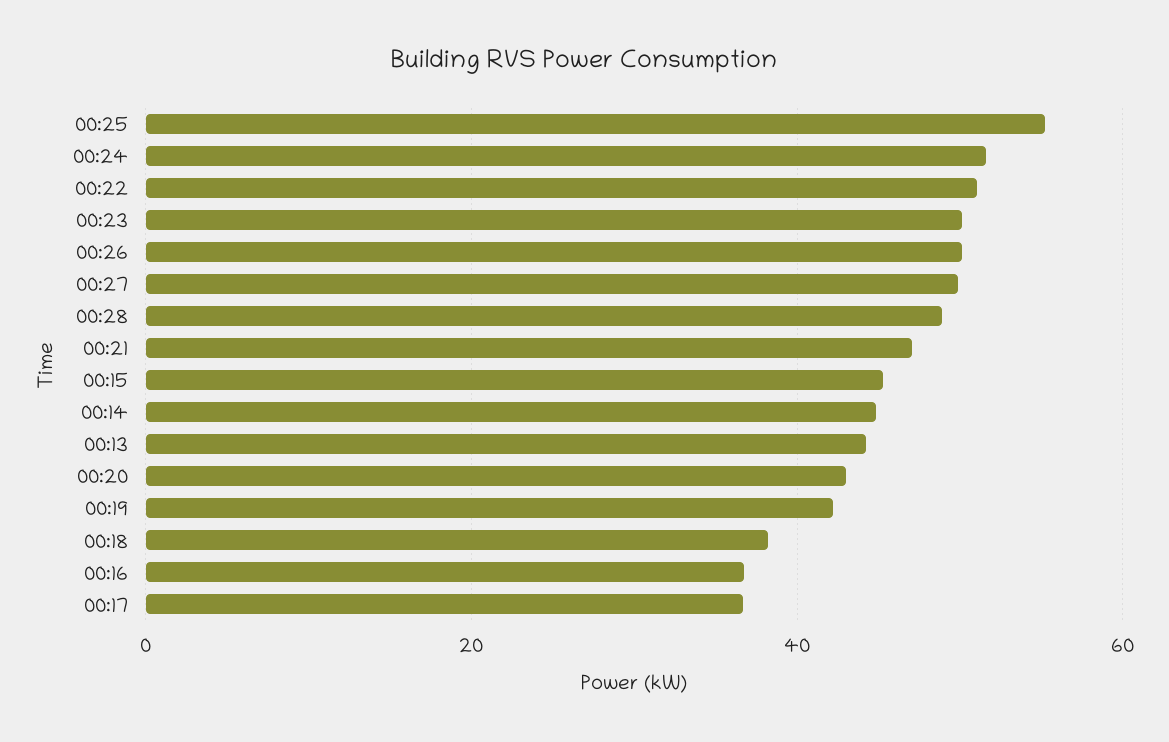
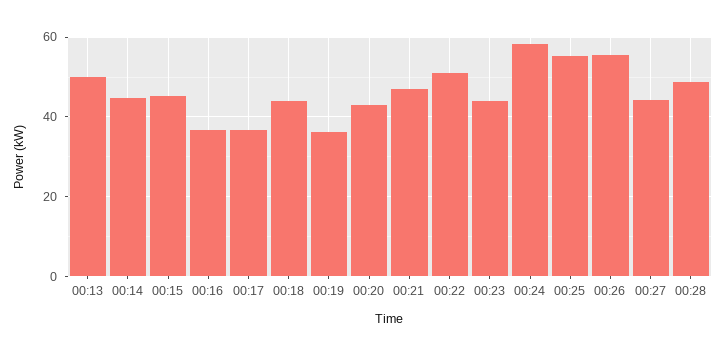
00:24: 52 -> 58
00:23: 50 -> 44
00:26: 50 -> 56
00:27: 50 -> 44
00:13: 44 -> 50
00:19: 42 -> 36
00:18: 38 -> 44

